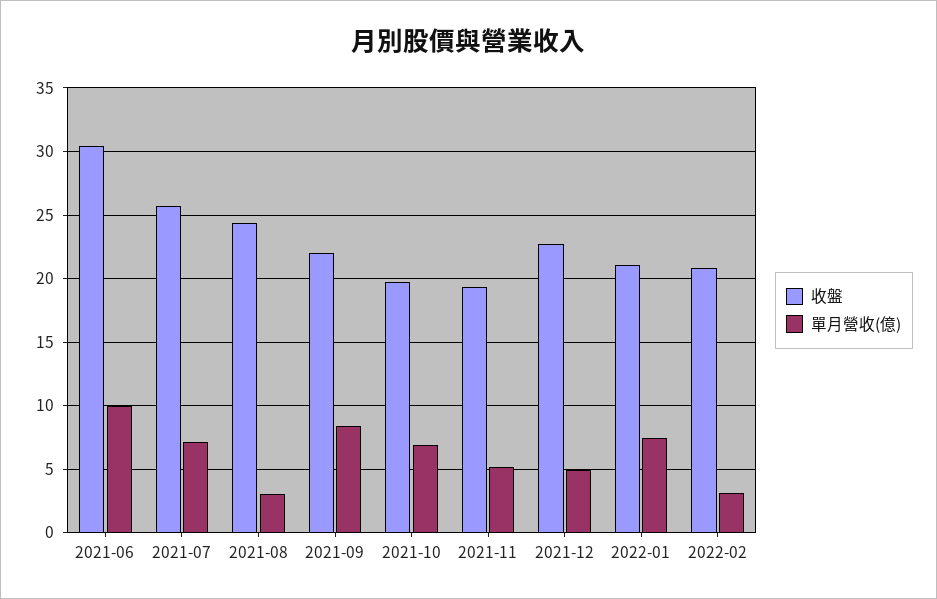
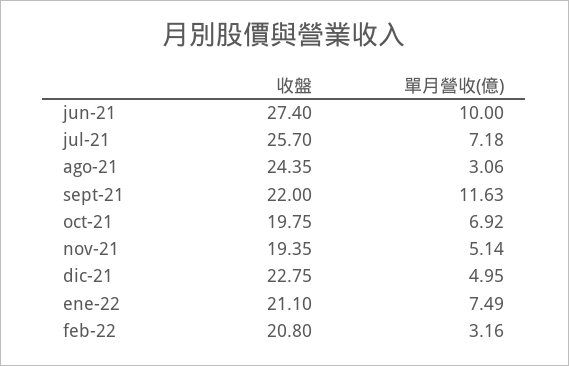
收盤, 2021-06: 30.5 -> 27.4
單月營收(億), 2021-09: 8.5 -> 11.63

